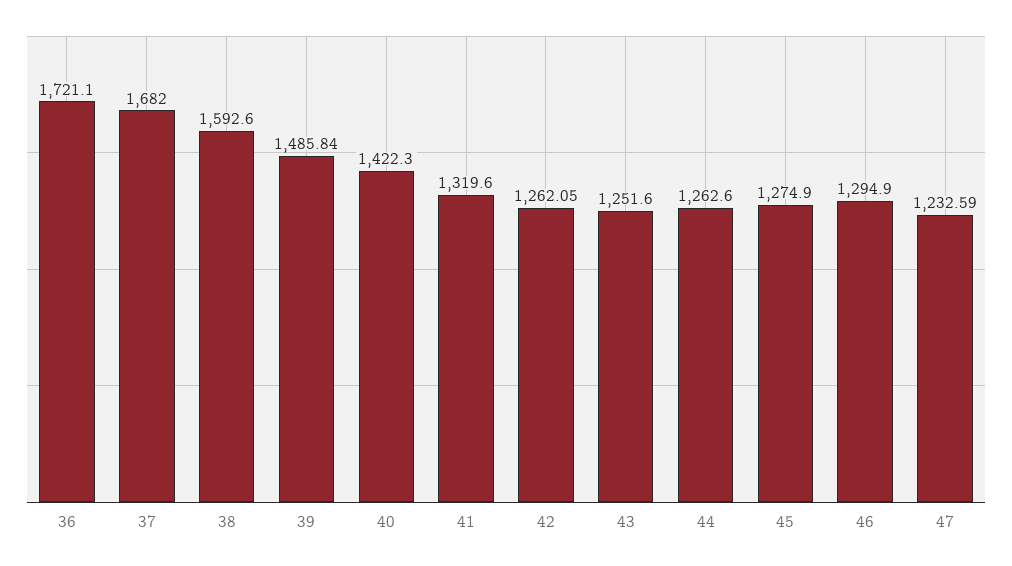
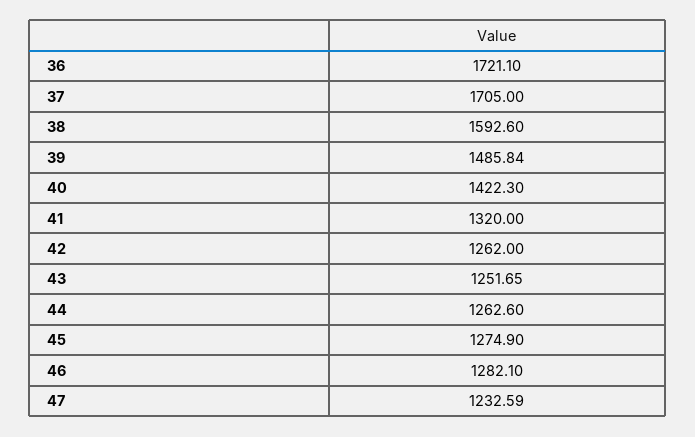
37: 1682 -> 1705
41: 1319.6 -> 1320
42: 1262.05 -> 1262
43: 1251.6 -> 1251.65
46: 1294.9 -> 1282.1

